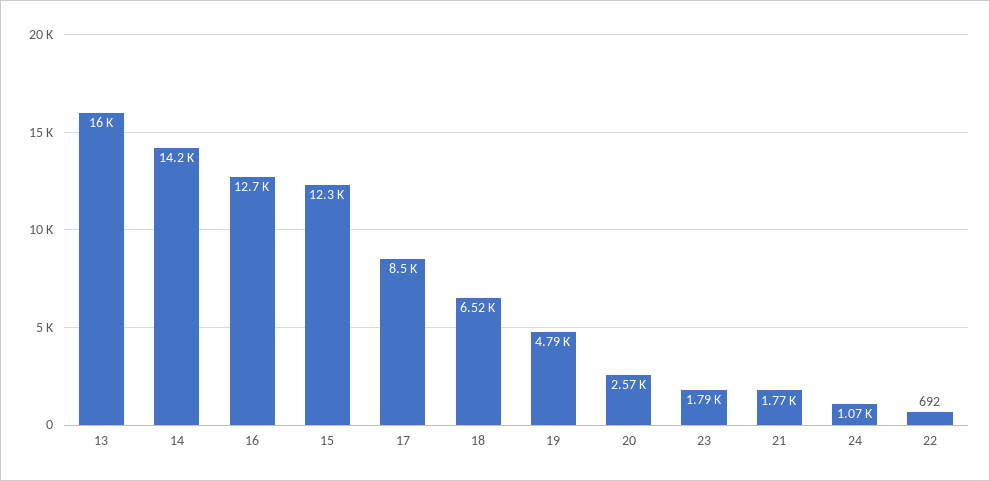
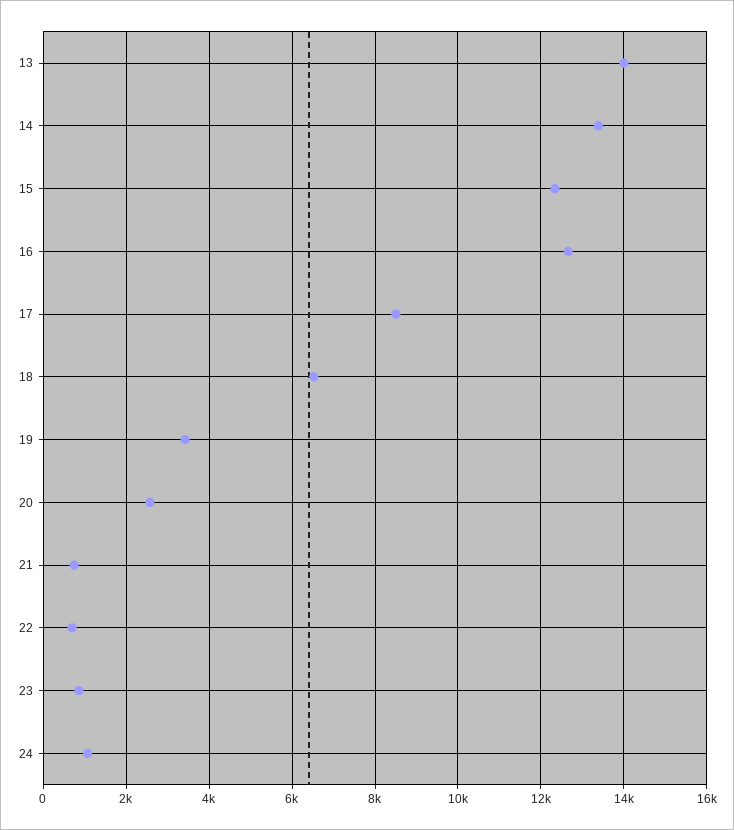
13: 16000 -> 14000
14: 14200 -> 13400
19: 4790 -> 3400
23: 1790 -> 800
21: 1770 -> 800

